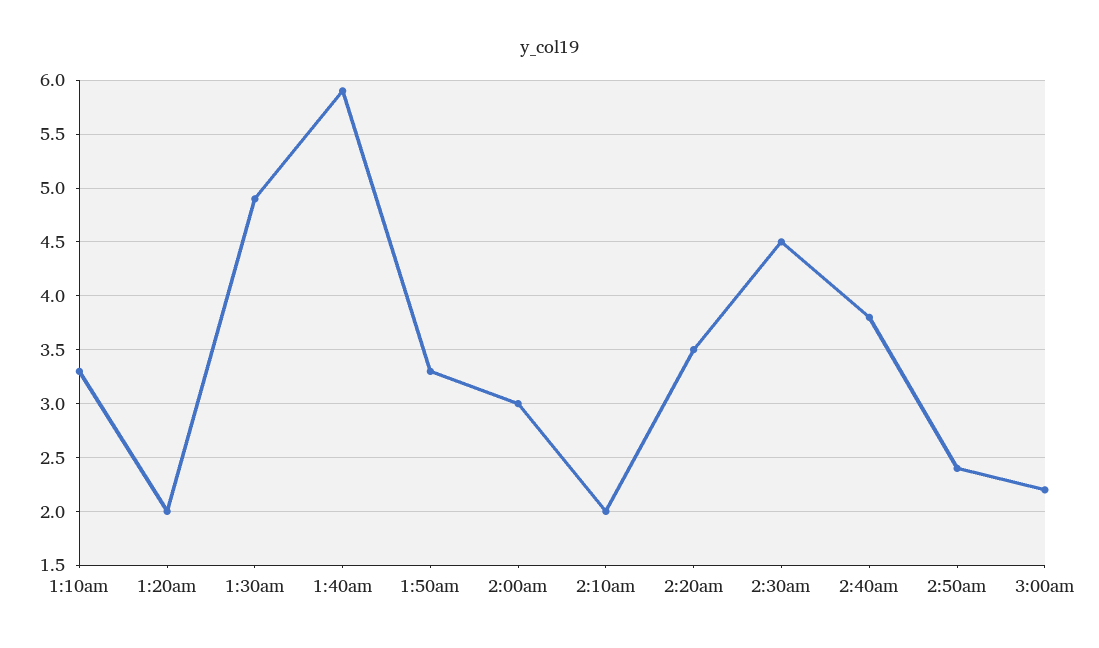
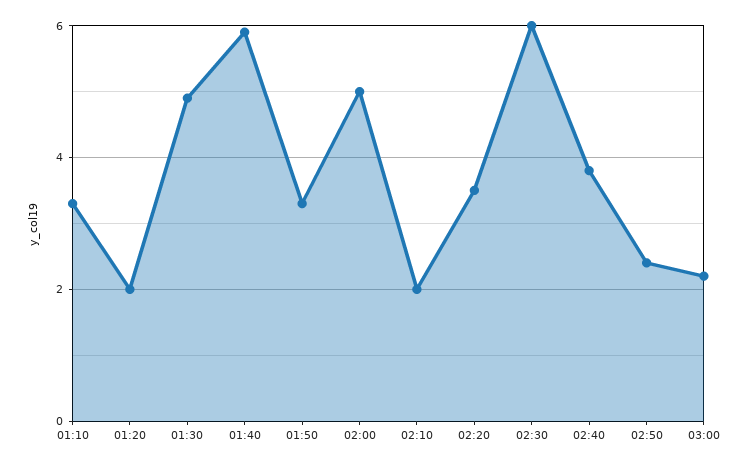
2:00am: 3 -> 5
2:30am: 4.5 -> 6

